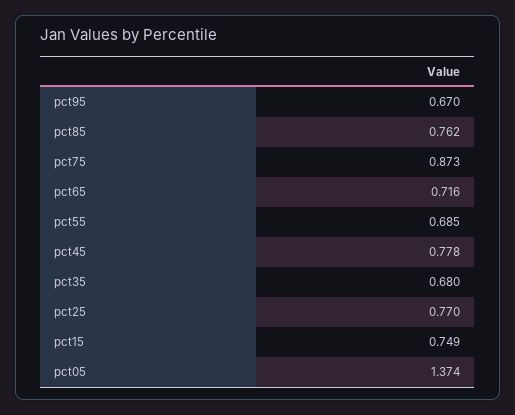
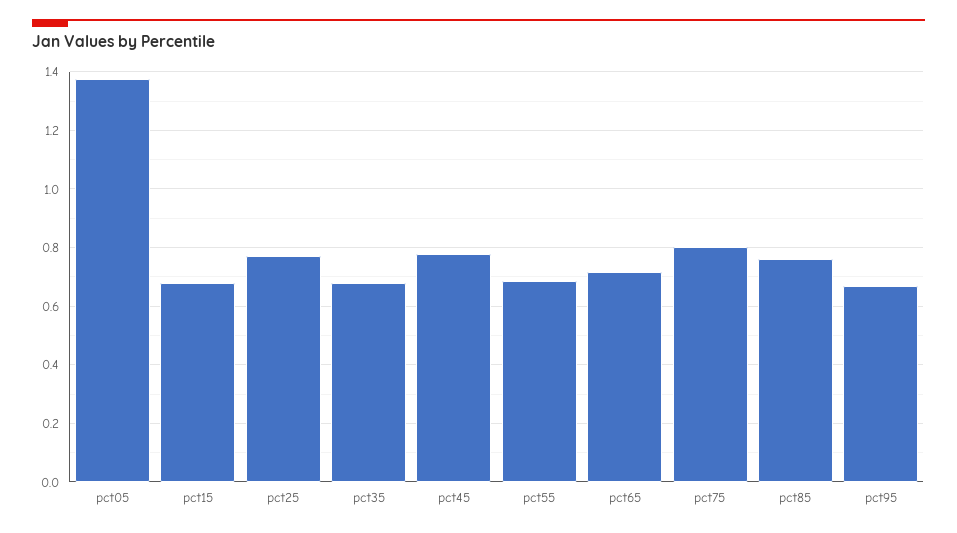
pct75: 0.873 -> 0.8
pct15: 0.749 -> 0.675

